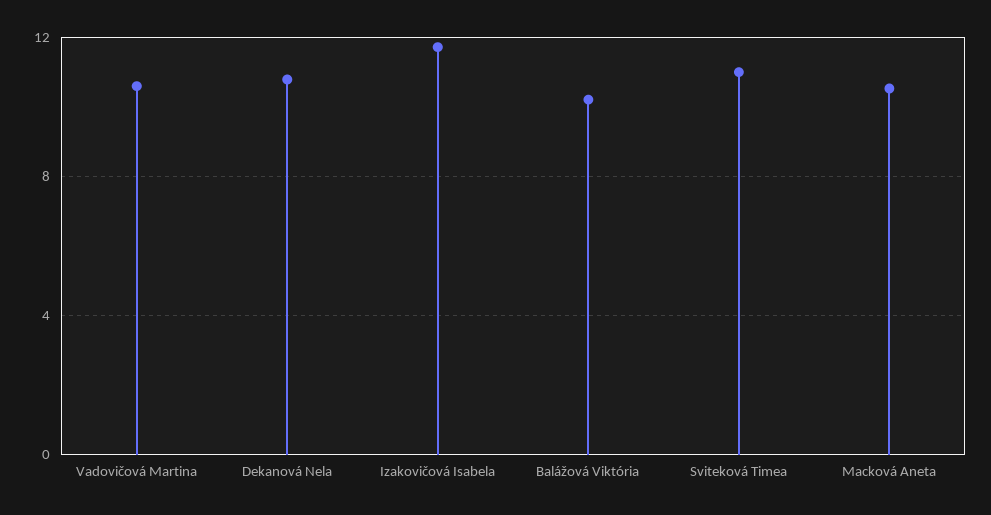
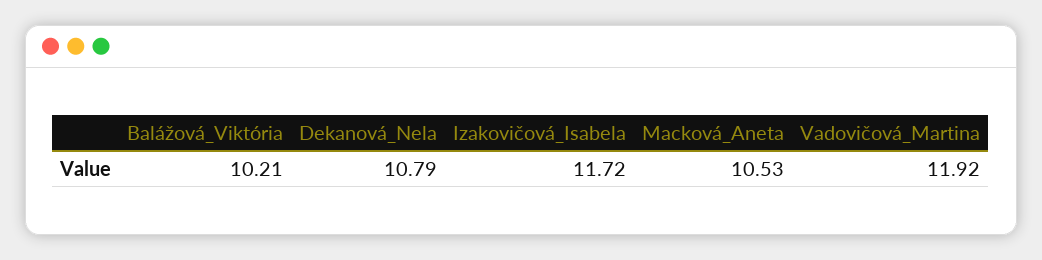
Vadovičová Martina: 10.5 -> 11.92
Sviteková Timea: 11 -> none

